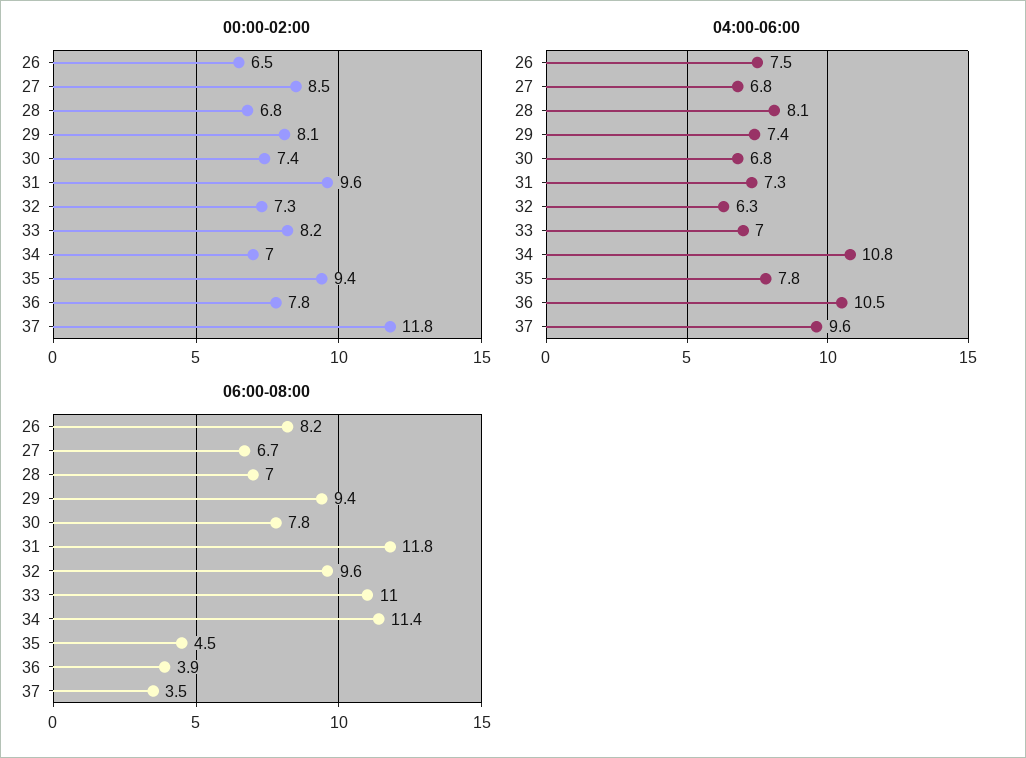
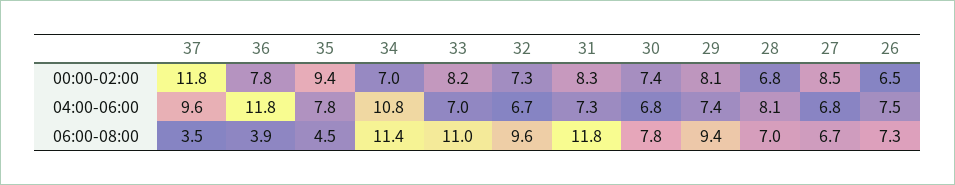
00:00-02:00, 31: 9.6 -> 8.3
04:00-06:00, 32: 6.3 -> 6.7
04:00-06:00, 36: 10.5 -> 11.8
06:00-08:00, 26: 8.2 -> 7.3

